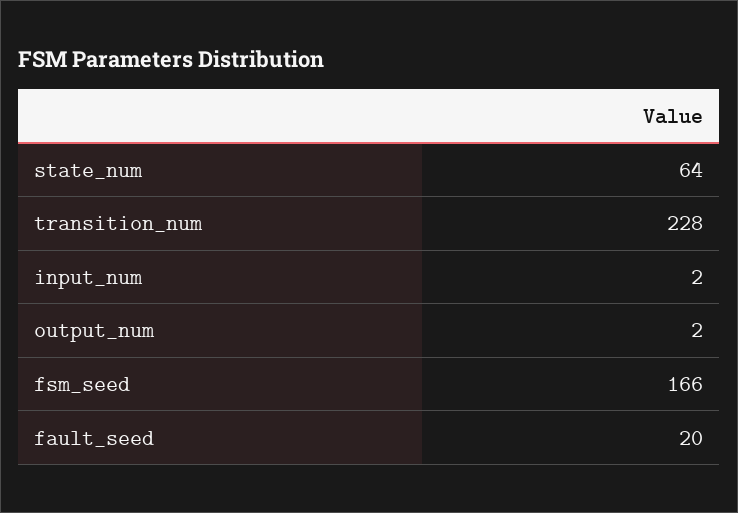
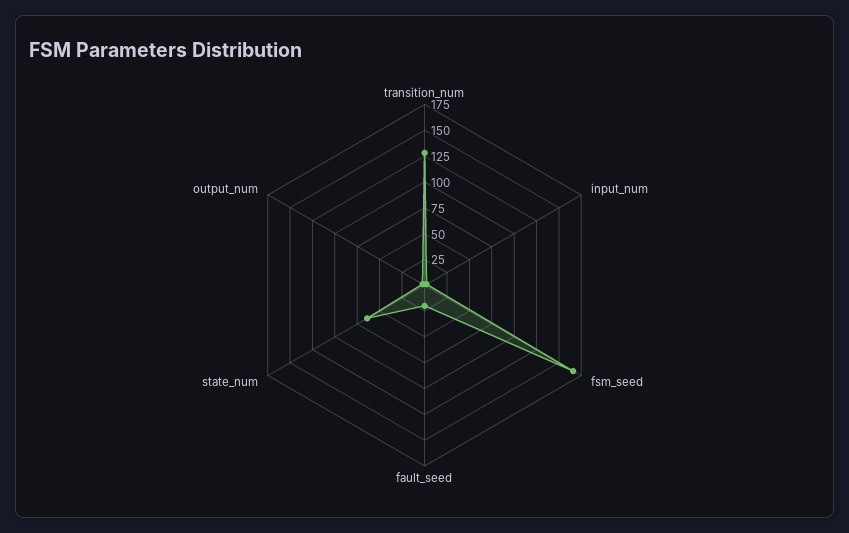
transition_num: 228 -> 125

